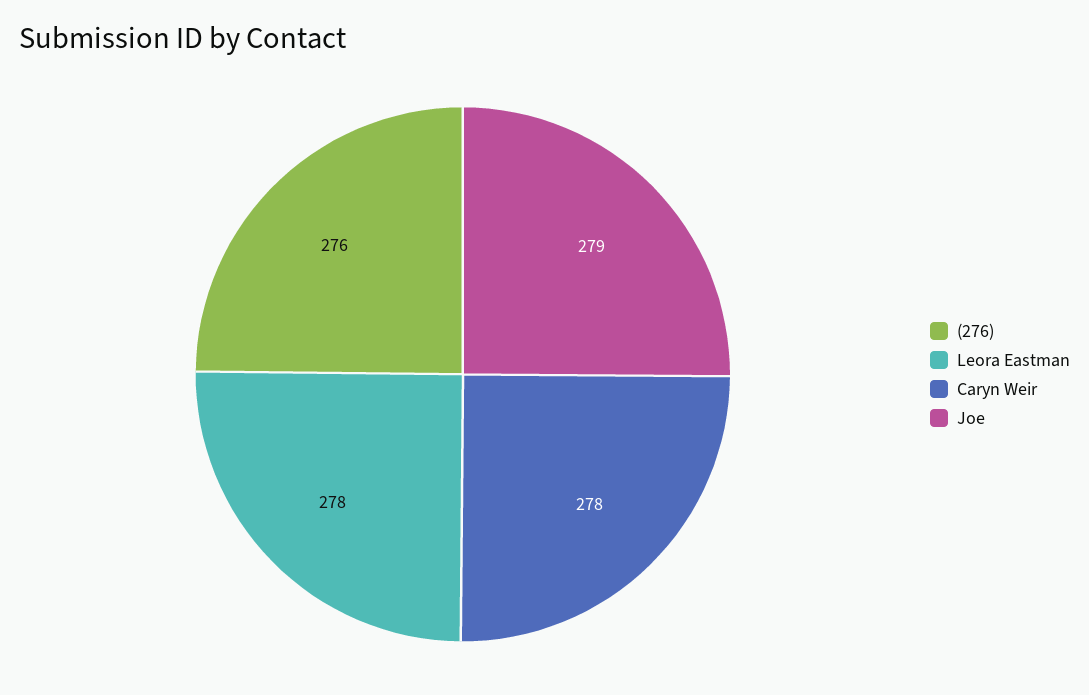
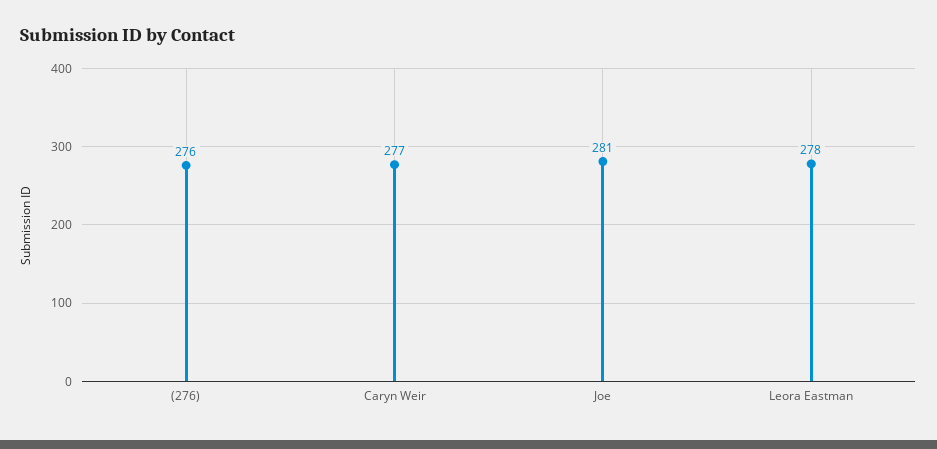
Caryn Weir: 278 -> 277
Joe: 279 -> 281

